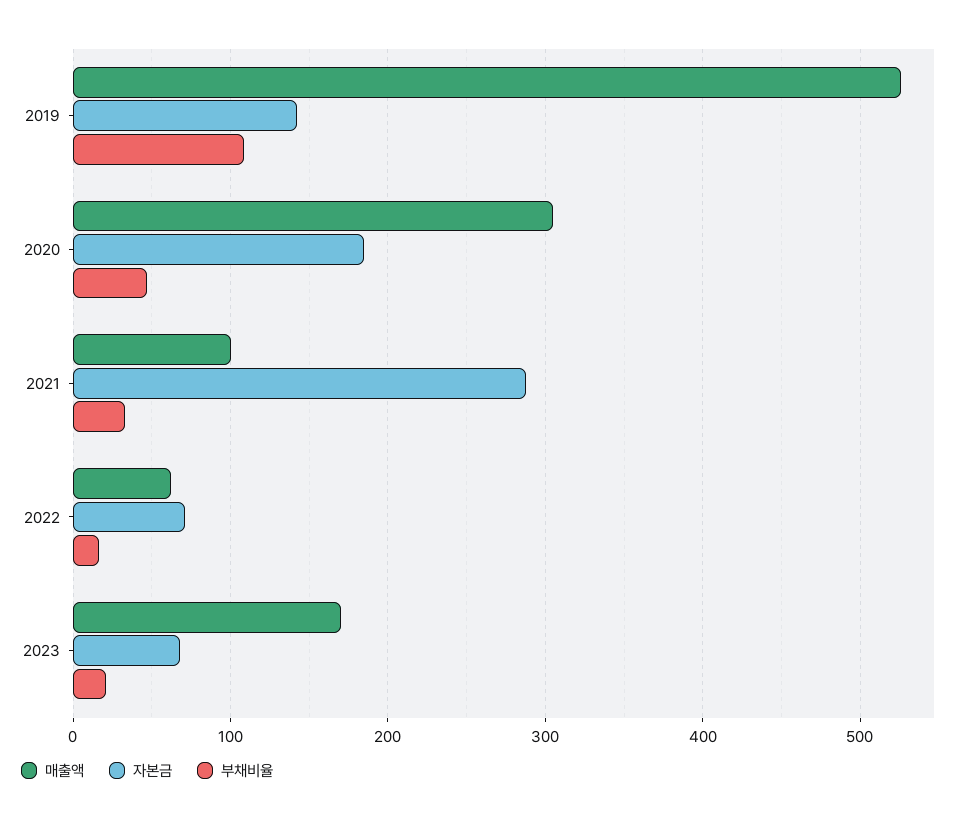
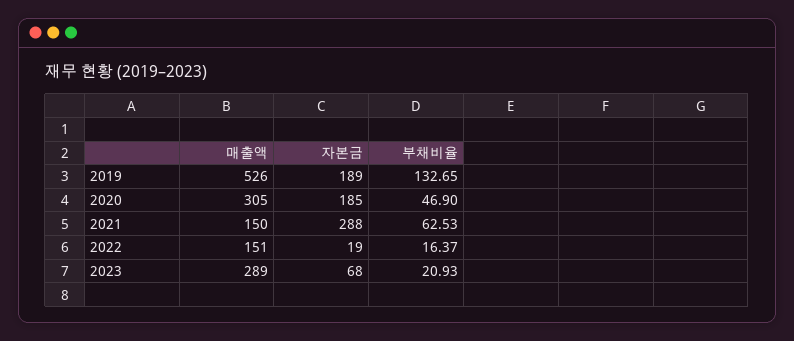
자본금, 2019: 140 -> 189
부채비율, 2019: 110 -> 132.65
매출액, 2021: 100 -> 150
부채비율, 2021: 30 -> 62.53
매출액, 2022: 60 -> 151
자본금, 2022: 70 -> 19
매출액, 2023: 170 -> 289

